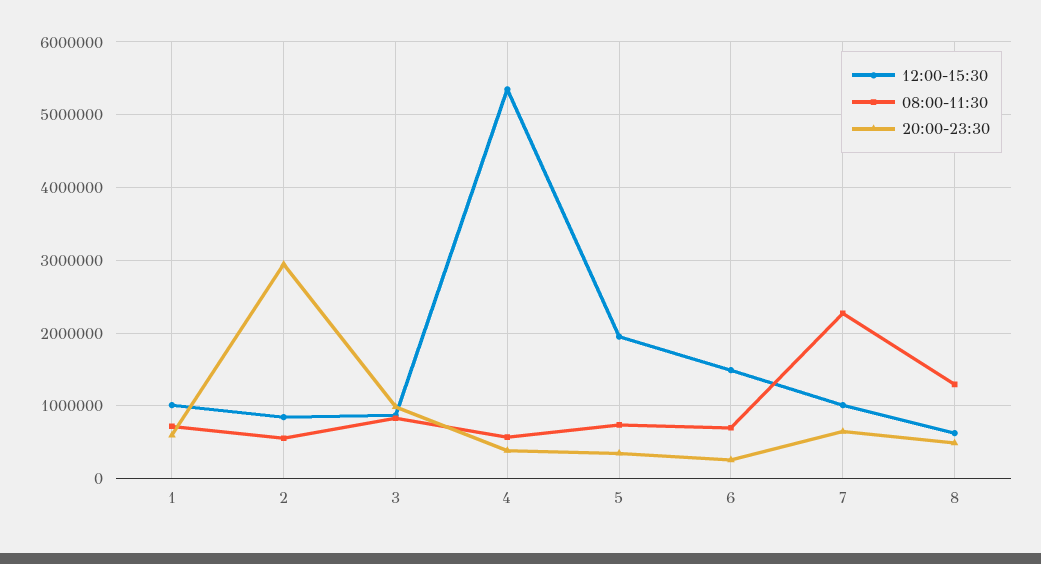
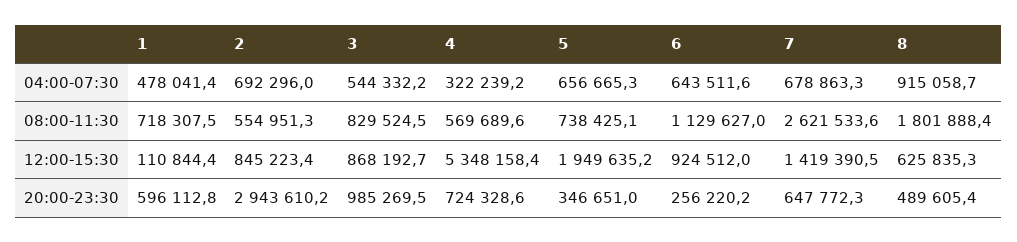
12:00-15:30, 1: 1000000 -> 110844.4
20:00-23:30, 4: 400000 -> 724328.6
12:00-15:30, 6: 1500000 -> 924512
08:00-11:30, 6: 700000 -> 1129627
12:00-15:30, 7: 1000000 -> 1419390.5
08:00-11:30, 7: 2300000 -> 2621533.6
08:00-11:30, 8: 1300000 -> 1801888.4
04:00-07:30, 1: none -> 478041.4
04:00-07:30, 2: none -> 692296
04:00-07:30, 3: none -> 544332.2
04:00-07:30, 4: none -> 322239.2
04:00-07:30, 5: none -> 656665.3
04:00-07:30, 6: none -> 643511.6
04:00-07:30, 7: none -> 678863.3
04:00-07:30, 8: none -> 915058.7

